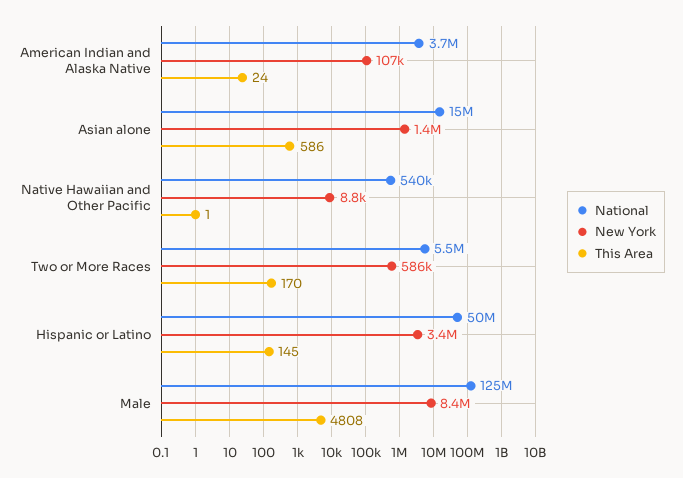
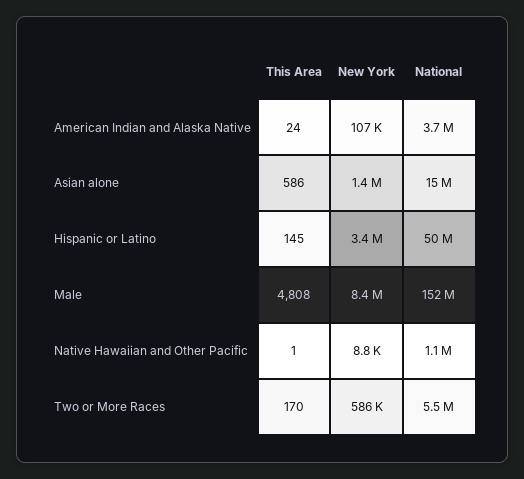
National, Native Hawaiian and Other Pacific: 540000 -> 1100000
National, Male: 125000000 -> 152000000

